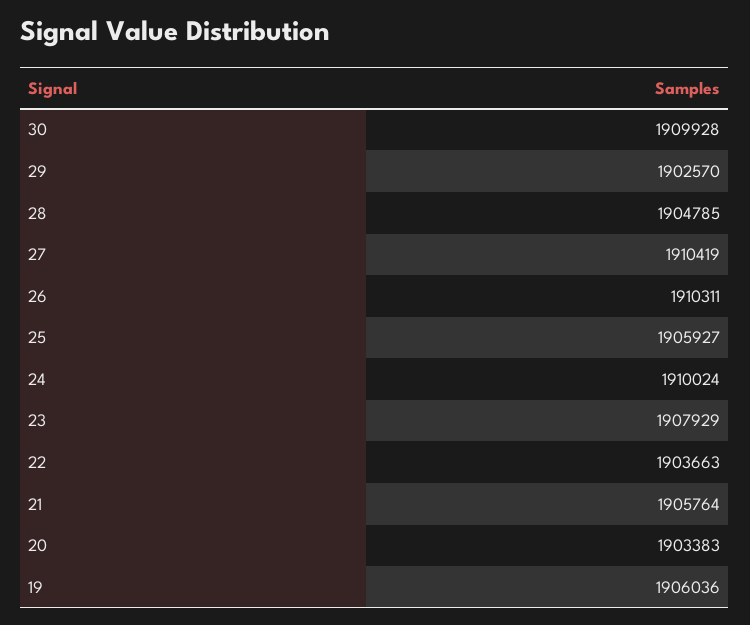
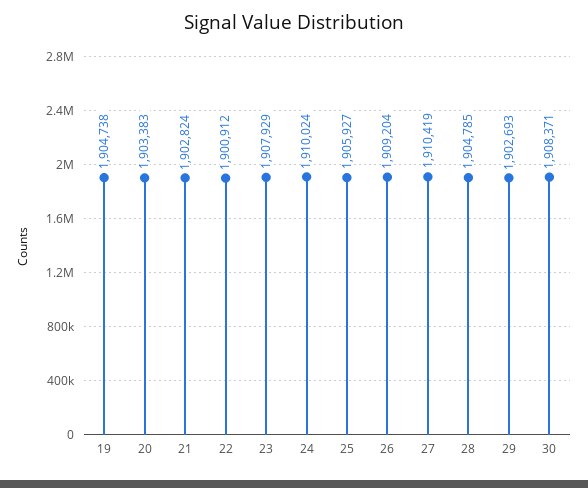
30: 1909928 -> 1908371
29: 1902570 -> 1902693
26: 1910311 -> 1909204
22: 1903663 -> 1900912
21: 1905764 -> 1902824
19: 1906036 -> 1904738

